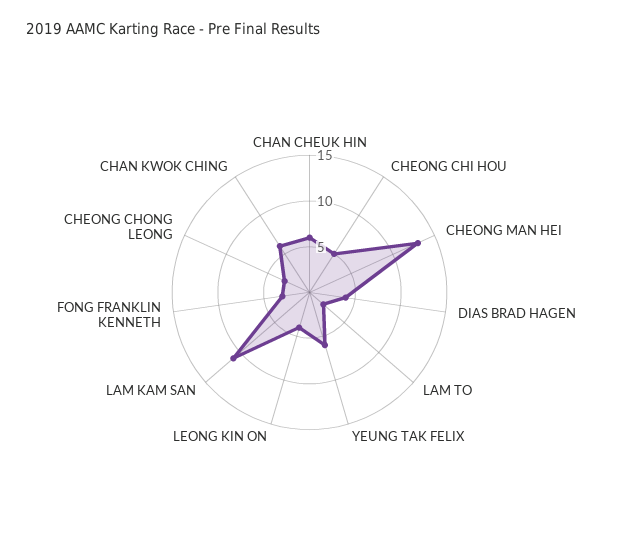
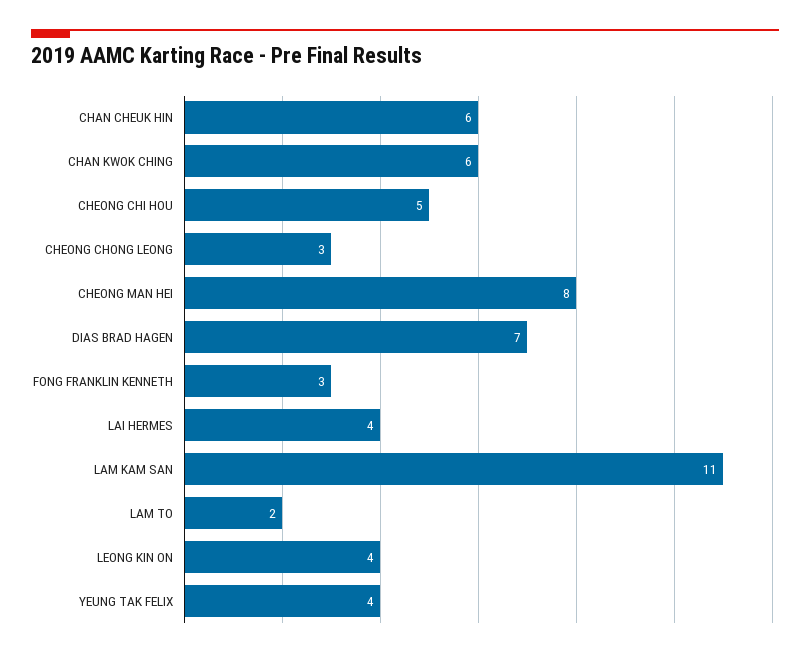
CHEONG MAN HEI: 13 -> 8
DIAS BRAD HAGEN: 4 -> 7
YEUNG TAK FELIX: 6 -> 4
LAI HERMES: none -> 4

